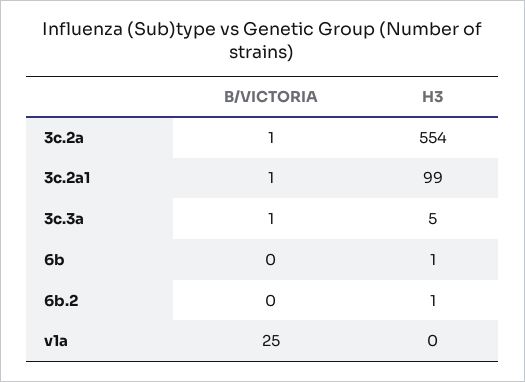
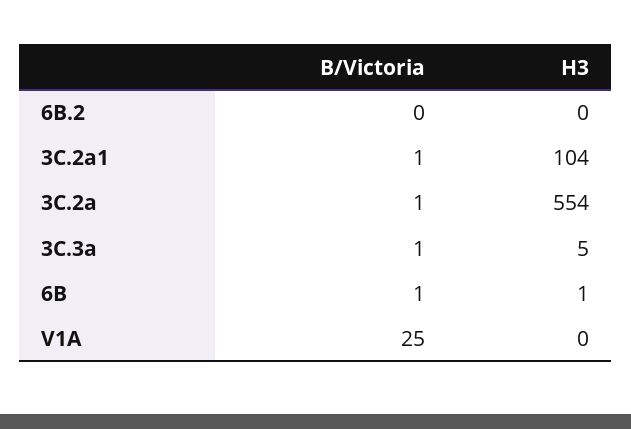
H3, 3c.2a1: 99 -> 104
B/VICTORIA, 6b: 0 -> 1
H3, 6b.2: 1 -> 0

